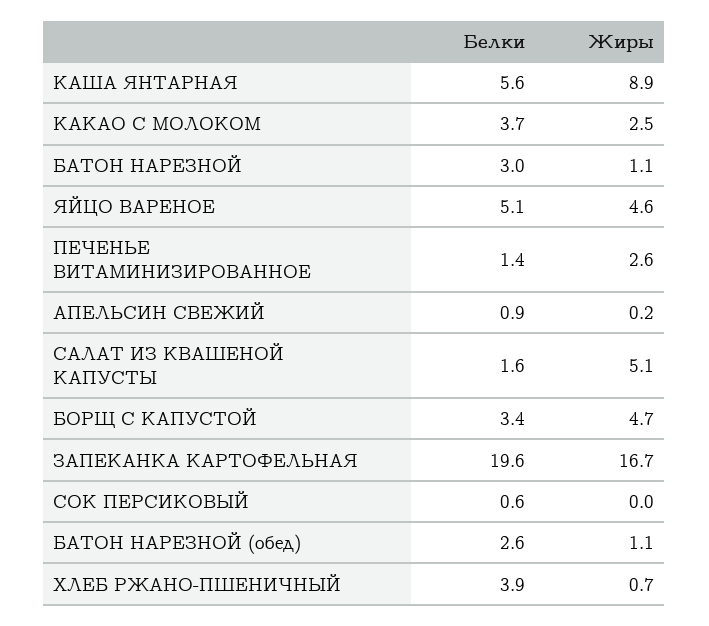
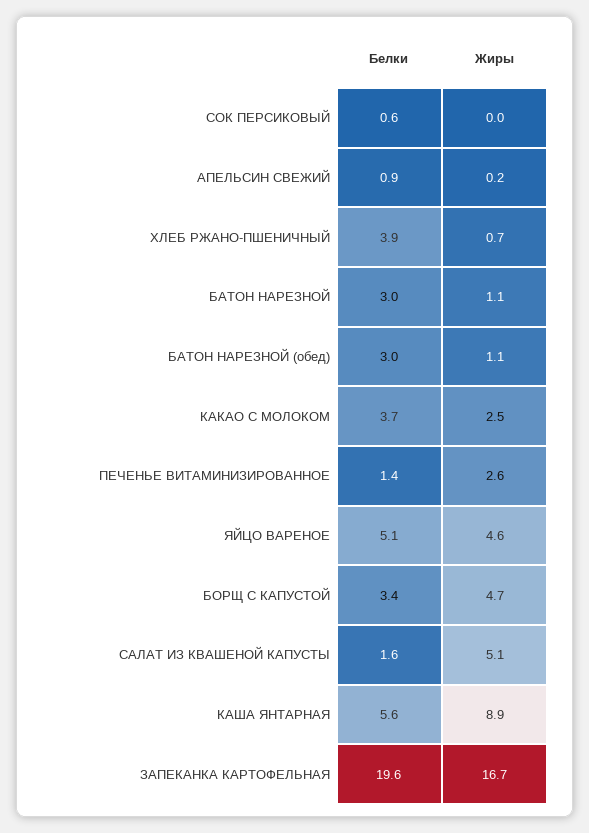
Белки, БАТОН НАРЕЗНОЙ (обед): 2.6 -> 3

